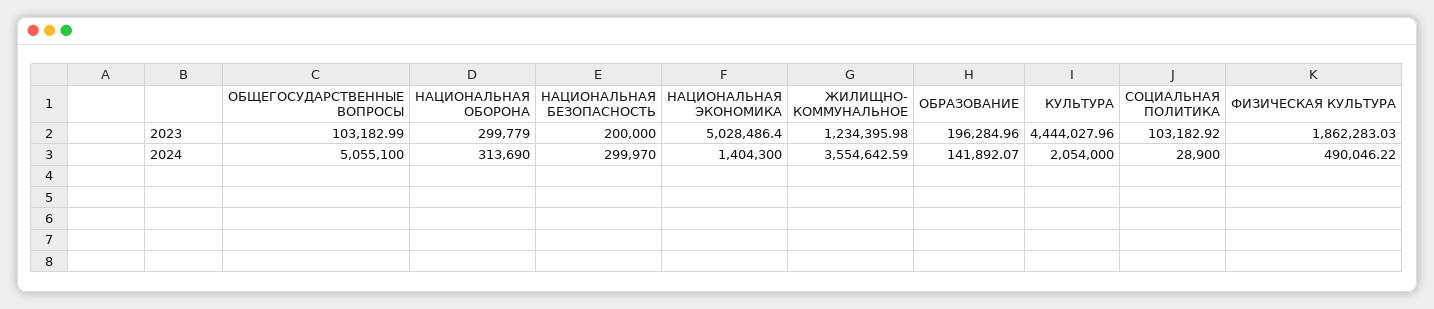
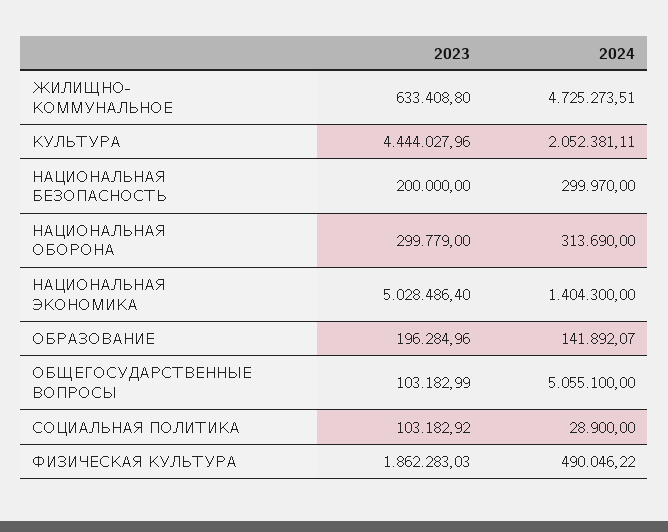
ЖИЛИЩНО- КОММУНАЛЬНОЕ, 2023: 1234395.98 -> 633408.8
ЖИЛИЩНО- КОММУНАЛЬНОЕ, 2024: 3554642.59 -> 4725273.51
КУЛЬТУРА, 2024: 2054000 -> 2052381.11

